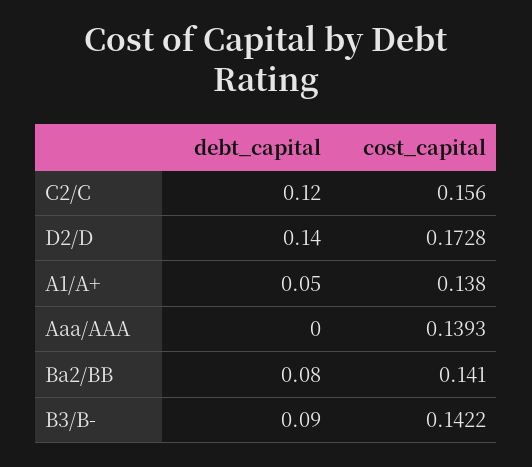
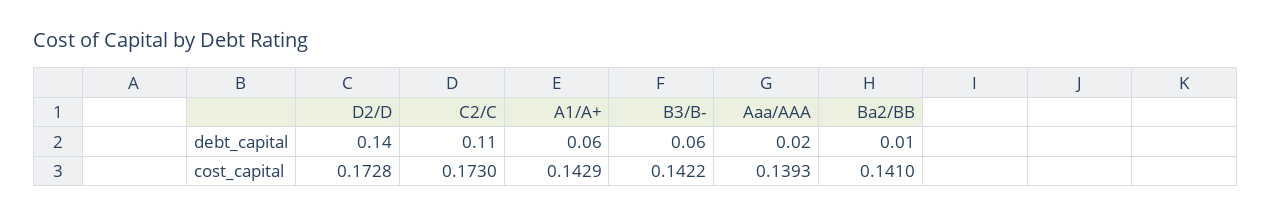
debt_capital, C2/C: 0.12 -> 0.11
cost_capital, C2/C: 0.156 -> 0.173
debt_capital, A1/A+: 0.05 -> 0.06
cost_capital, A1/A+: 0.138 -> 0.1429
debt_capital, Aaa/AAA: 0 -> 0.02
debt_capital, Ba2/BB: 0.08 -> 0.01
debt_capital, B3/B-: 0.09 -> 0.06

